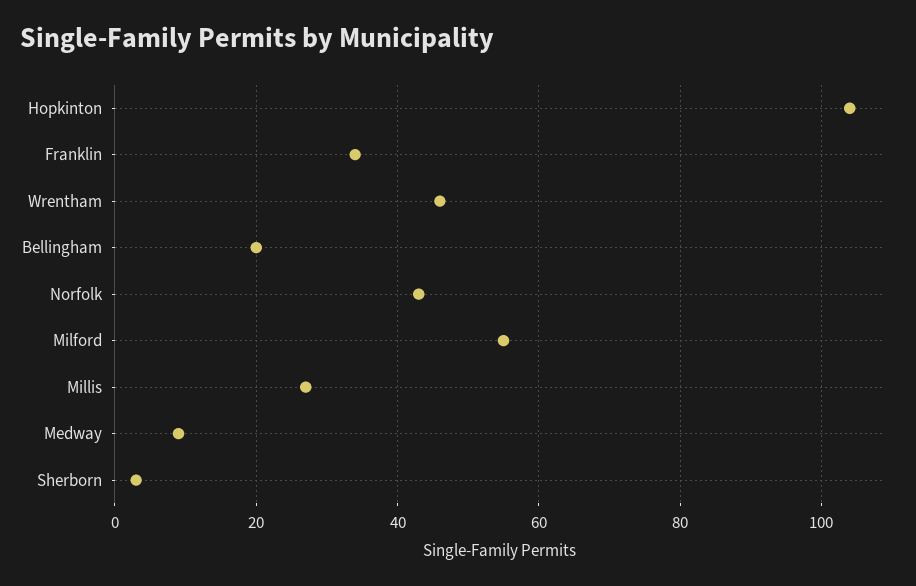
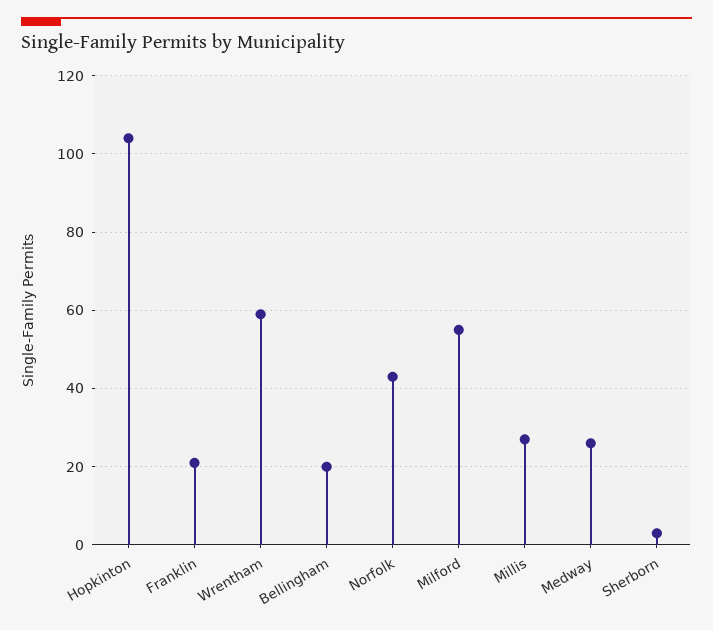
Franklin: 35 -> 20
Wrentham: 45 -> 60
Medway: 10 -> 25

